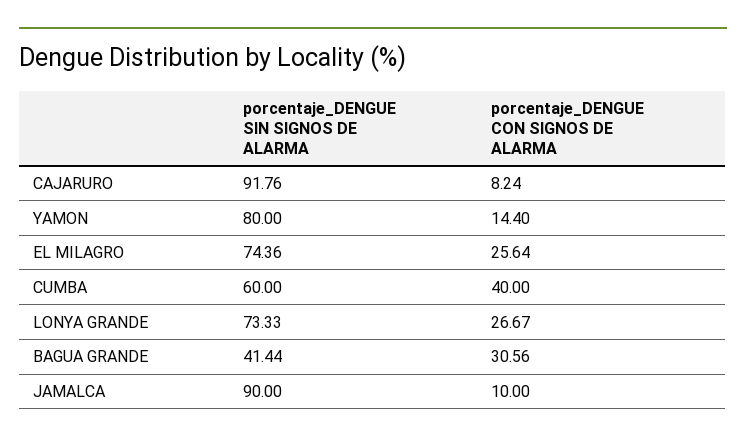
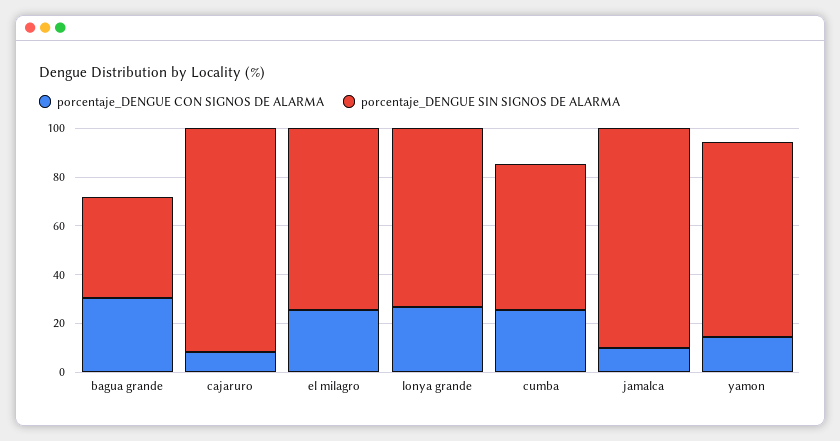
porcentaje_DENGUE CON SIGNOS DE ALARMA, CUMBA: 40 -> 25

